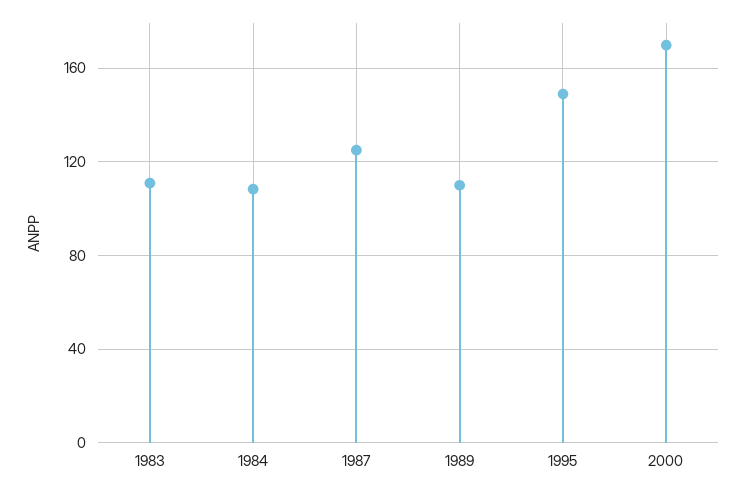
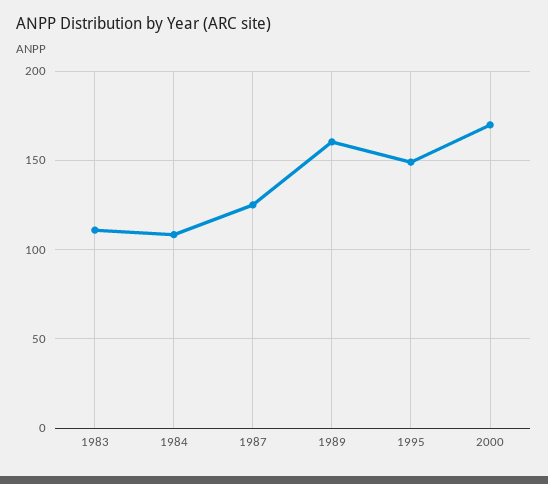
1989: 110 -> 160

